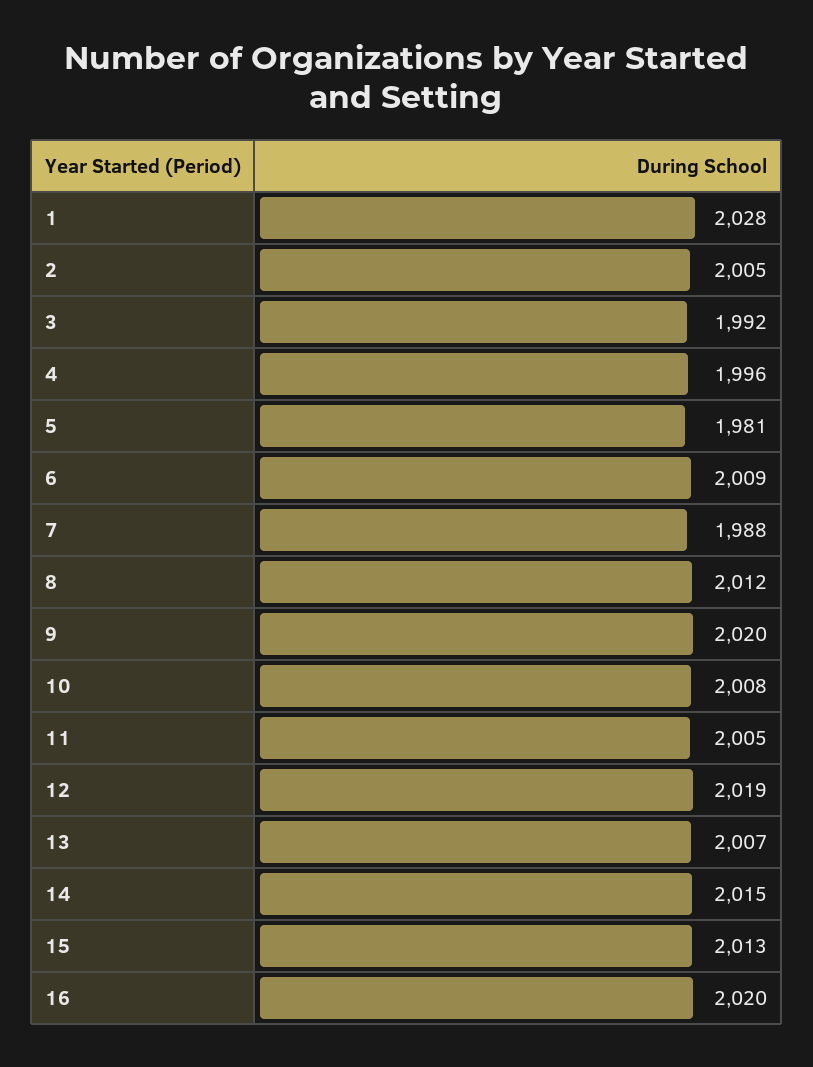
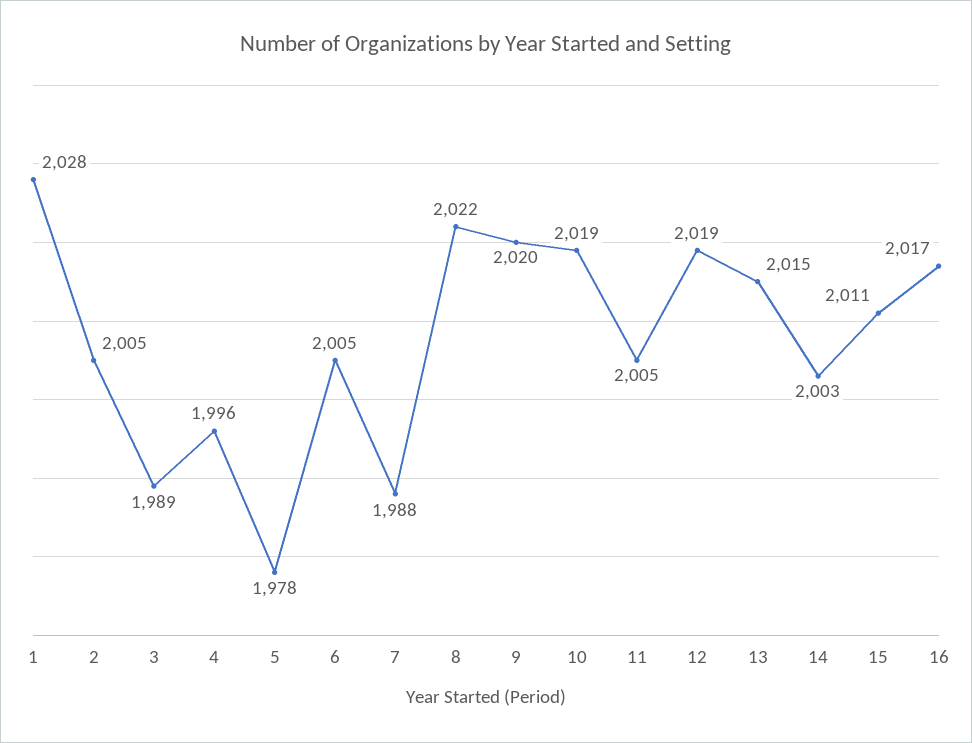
3: 1992 -> 1989
5: 1981 -> 1978
6: 2009 -> 2005
8: 2012 -> 2022
10: 2008 -> 2019
13: 2007 -> 2015
14: 2015 -> 2003
15: 2013 -> 2011
16: 2020 -> 2017

